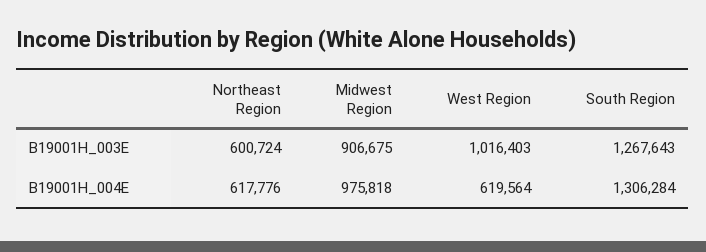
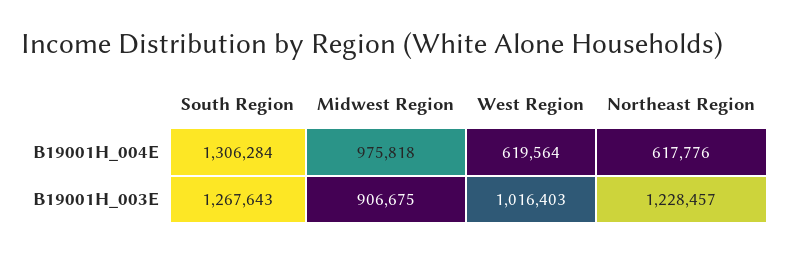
Northeast Region, B19001H_003E: 600724 -> 1228457

